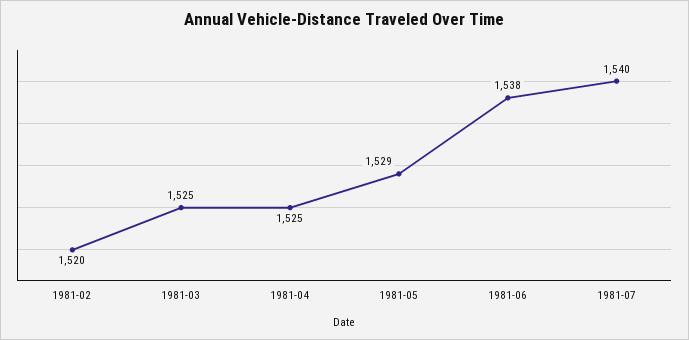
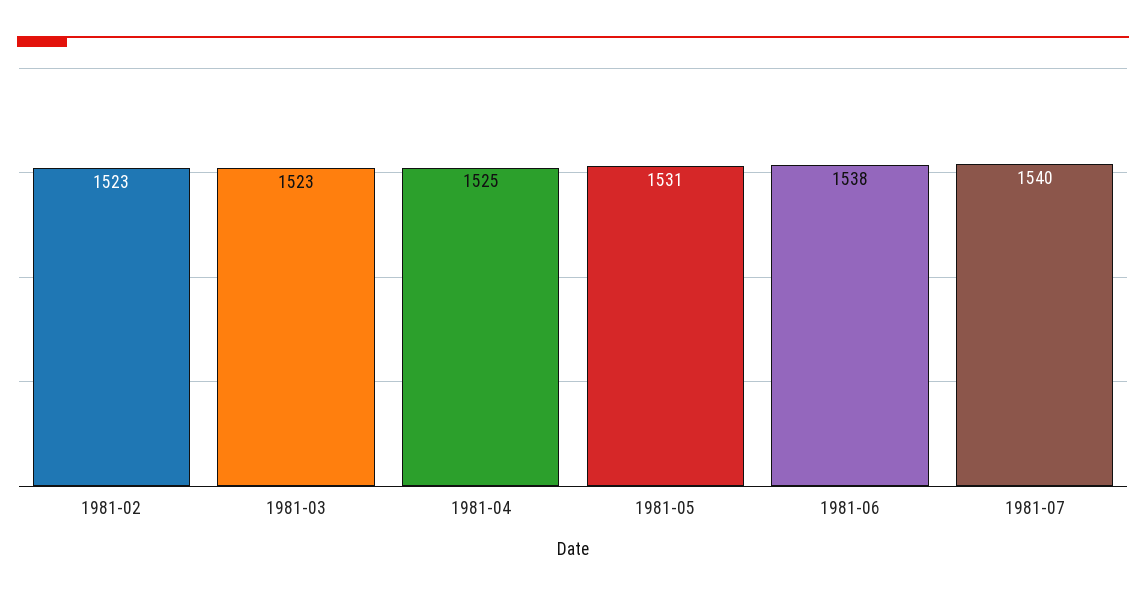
1981-02: 1520 -> 1523
1981-03: 1525 -> 1523
1981-05: 1529 -> 1531

